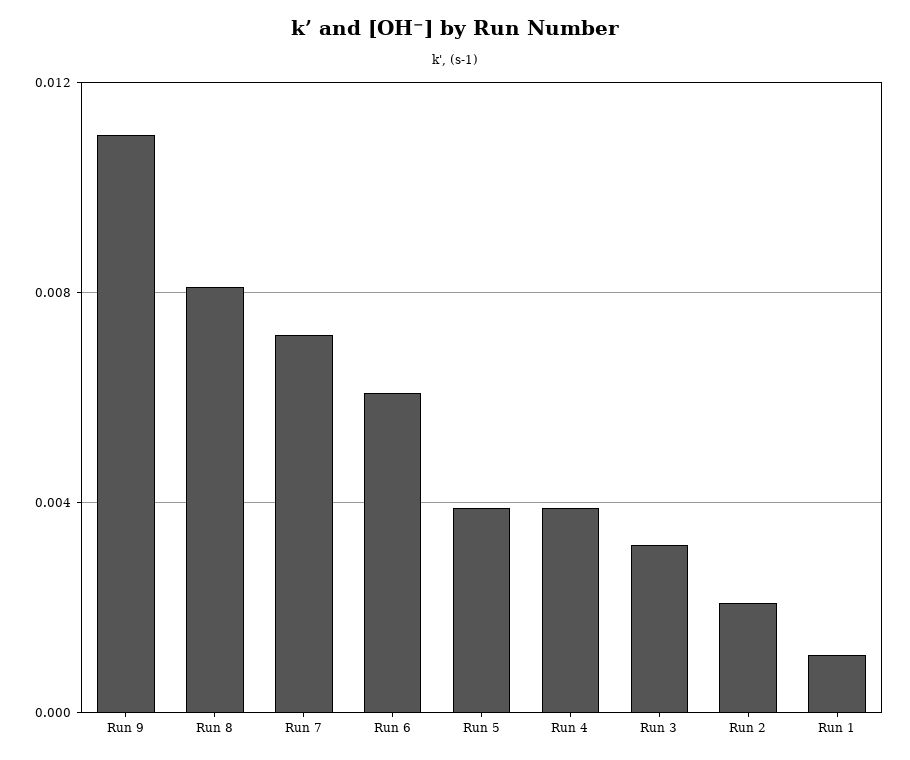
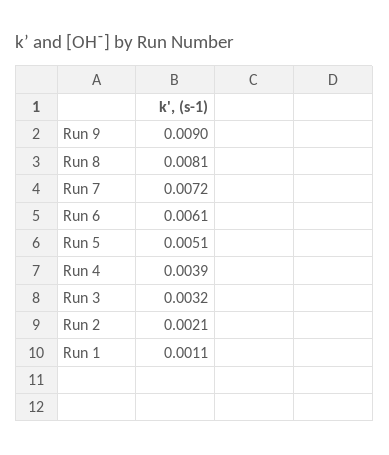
Run 9: 0.011 -> 0.009
Run 5: 0.004 -> 0.0051

